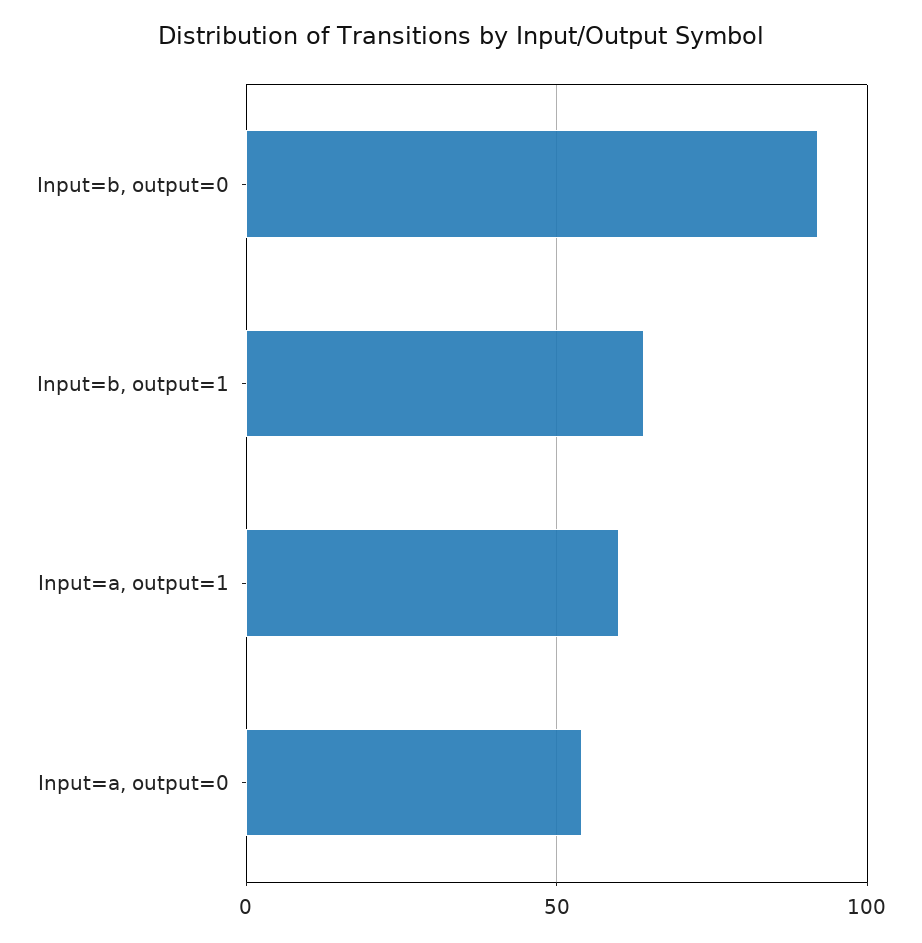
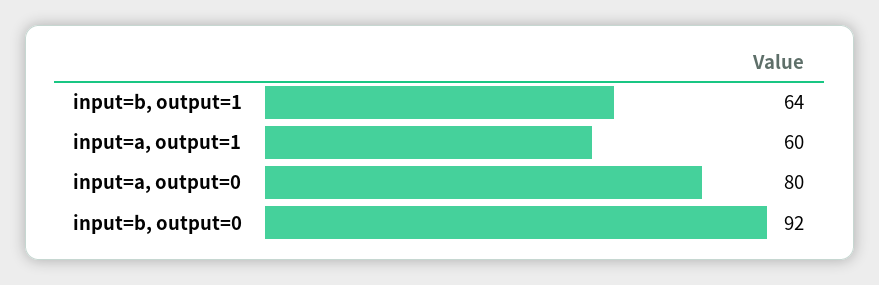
Input=a, output=0: 55 -> 80

